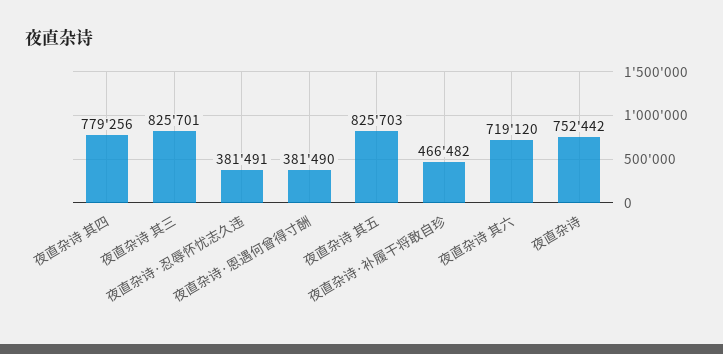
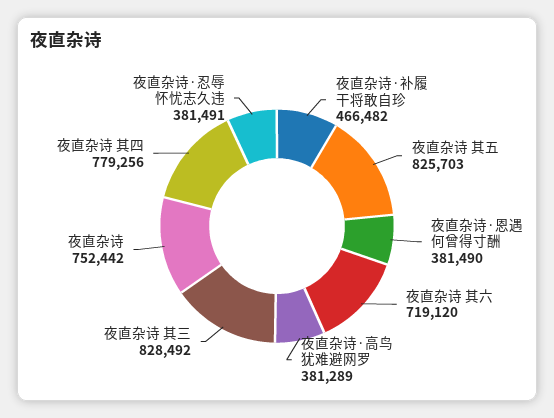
夜直杂诗 其三: 825701 -> 828492
夜直杂诗·高鸟犹难避网罗: none -> 381289

